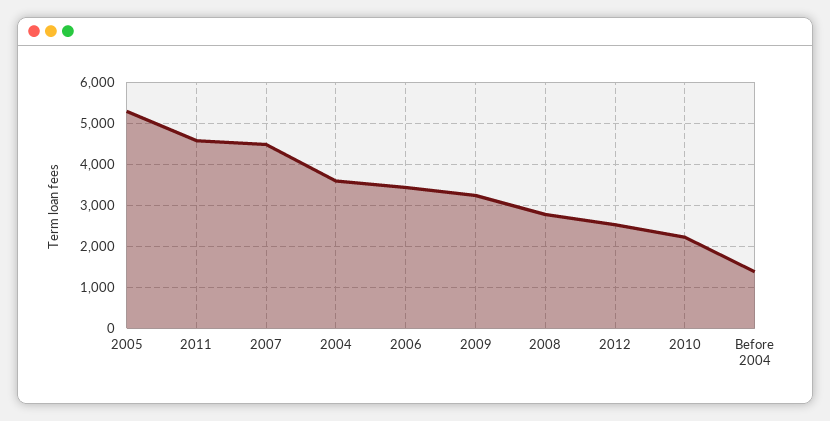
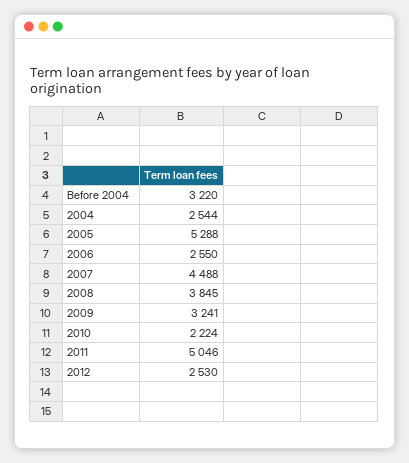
2011: 4600 -> 5046
2004: 3600 -> 2544
2006: 3400 -> 2550
2008: 2800 -> 3845
Before 2004: 1400 -> 3220

